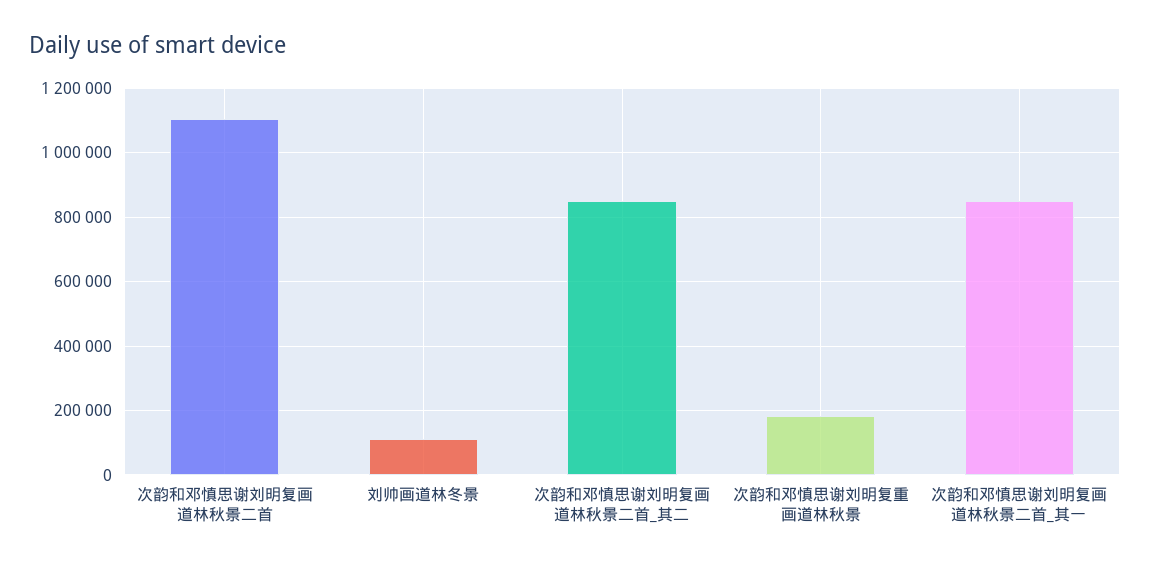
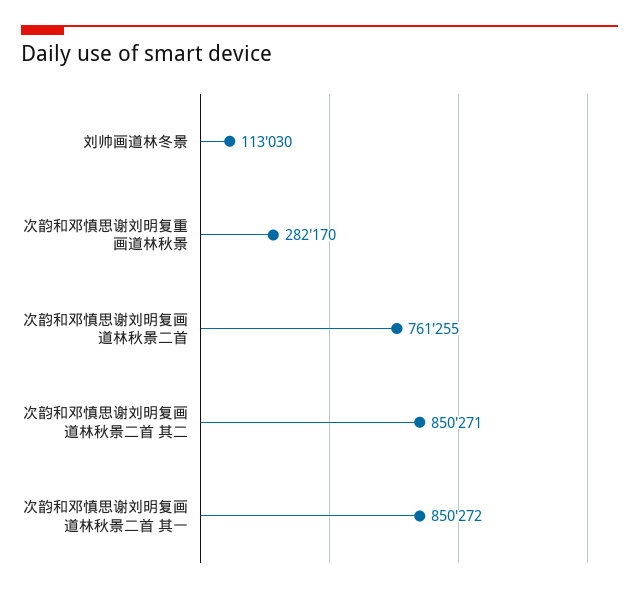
次韵和邓慎思谢刘明复画道林秋景二首: 1100000 -> 761255
次韵和邓慎思谢刘明复重画道林秋景: 180000 -> 282170

